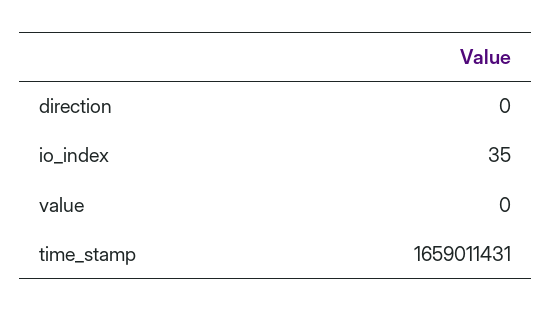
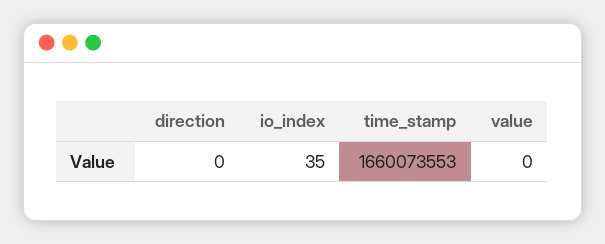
time_stamp: 1659011431 -> 1660073553

